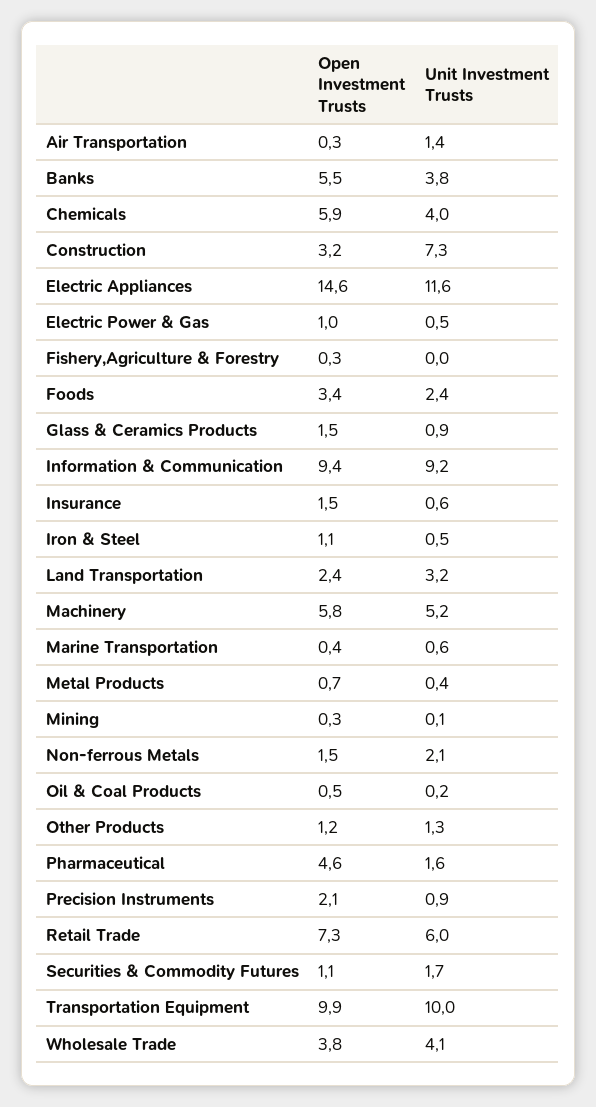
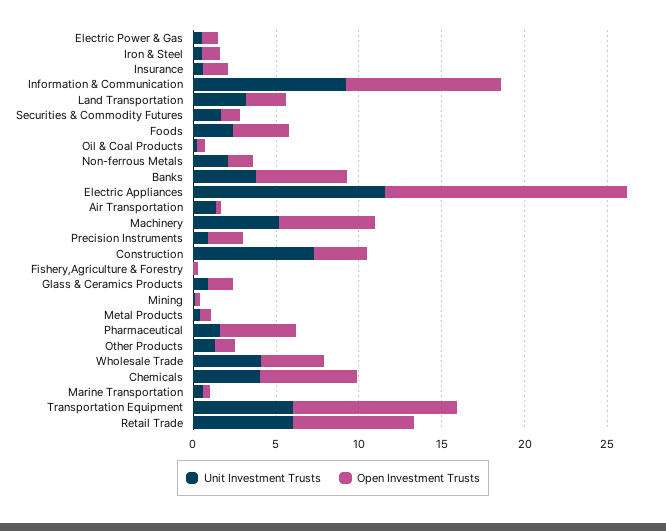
Unit Investment Trusts, Transportation Equipment: 10 -> 6

